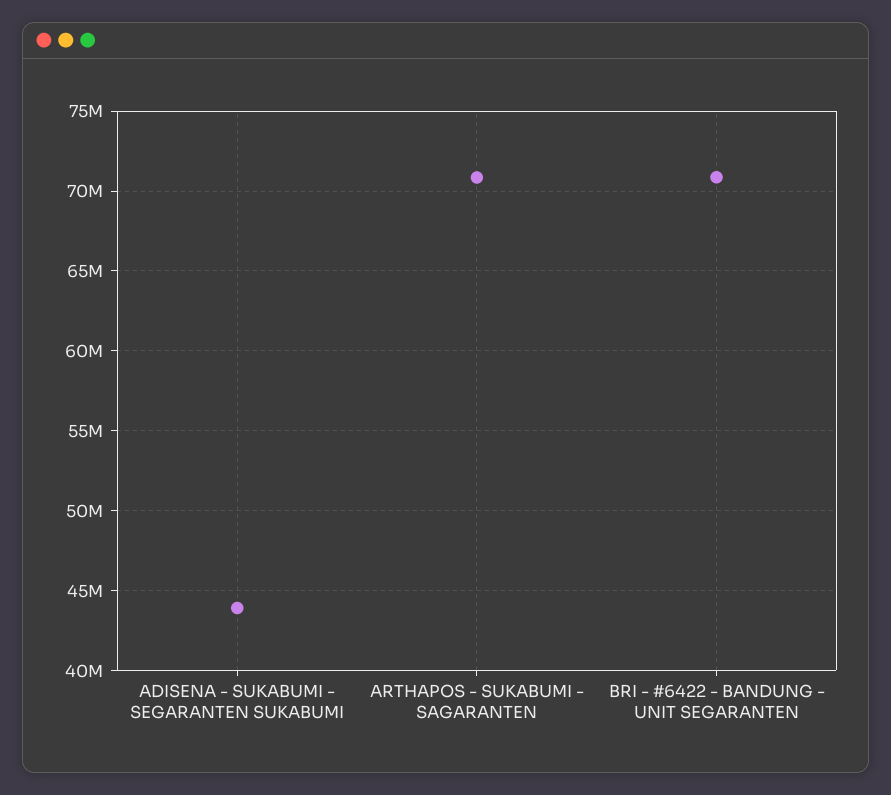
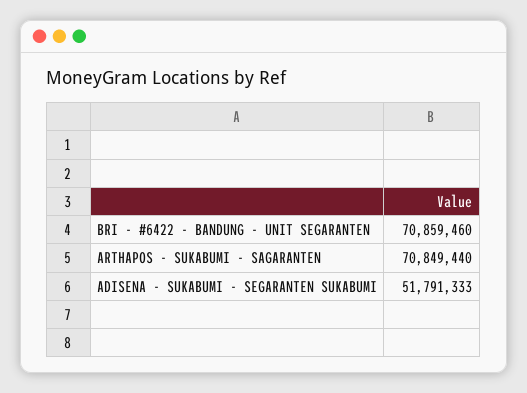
ADISENA - SUKABUMI - SEGARANTEN SUKABUMI: 44000000 -> 51791333

